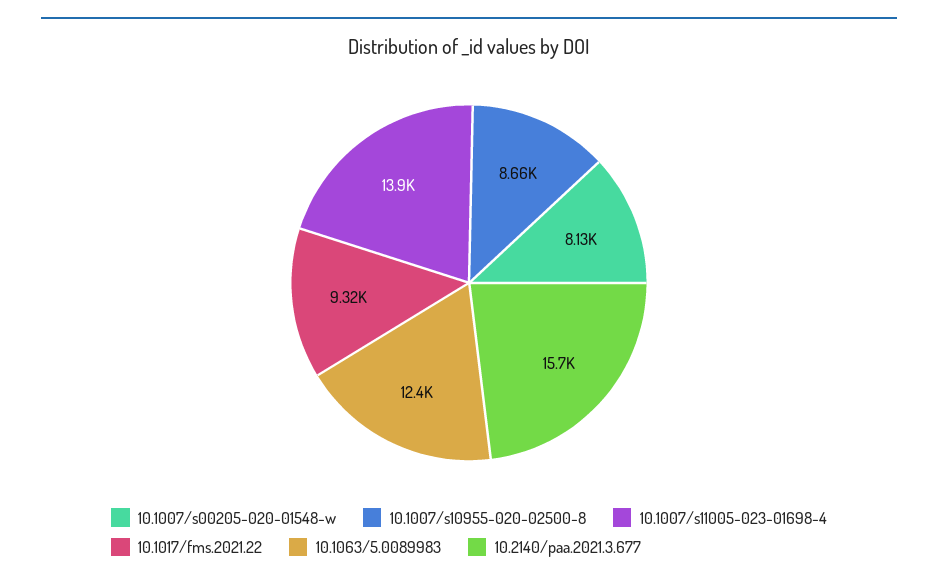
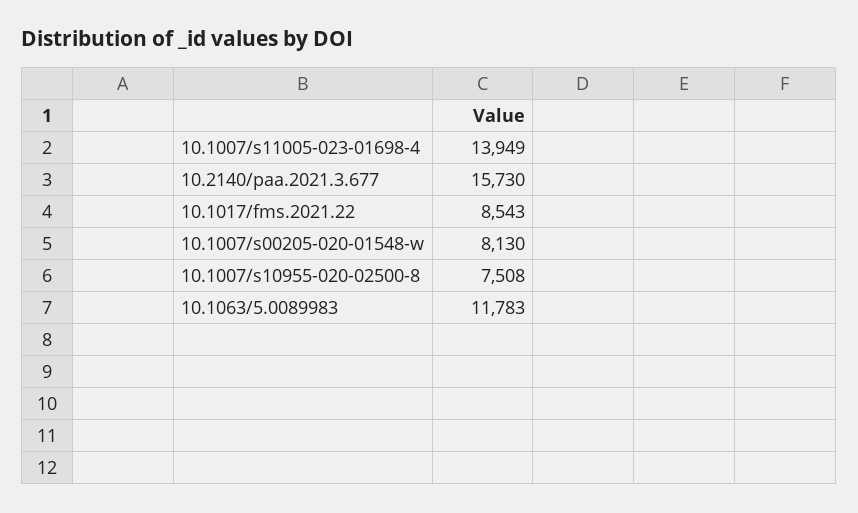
10.1007/s10955-020-02500-8: 8660 -> 7508
10.1017/fms.2021.22: 9320 -> 8543
10.1063/5.0089983: 12400 -> 11783

